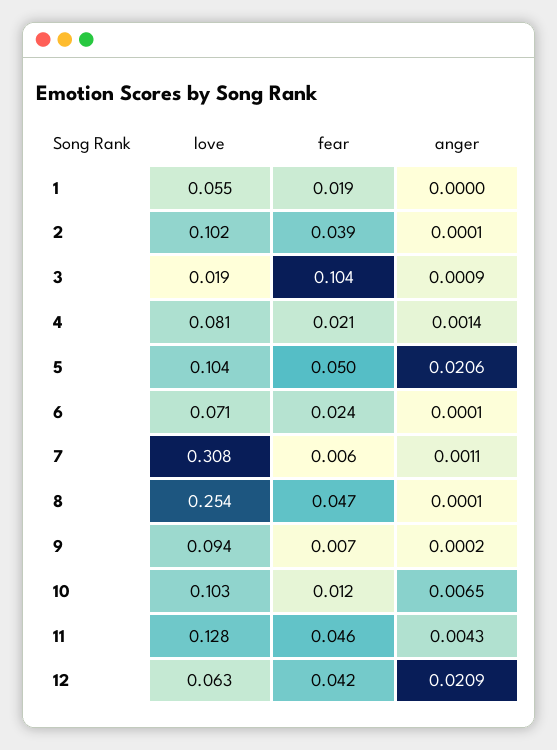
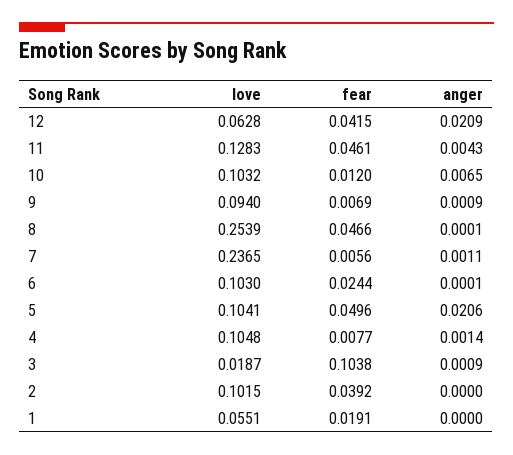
anger, 2: 0.0001 -> 0
love, 4: 0.081 -> 0.1048
fear, 4: 0.021 -> 0.0077
love, 6: 0.071 -> 0.103
love, 7: 0.308 -> 0.2365
anger, 9: 0.0002 -> 0.0009

